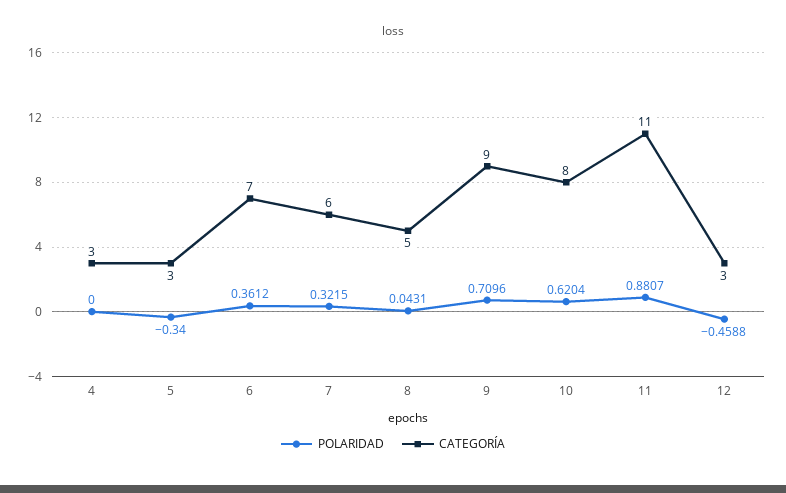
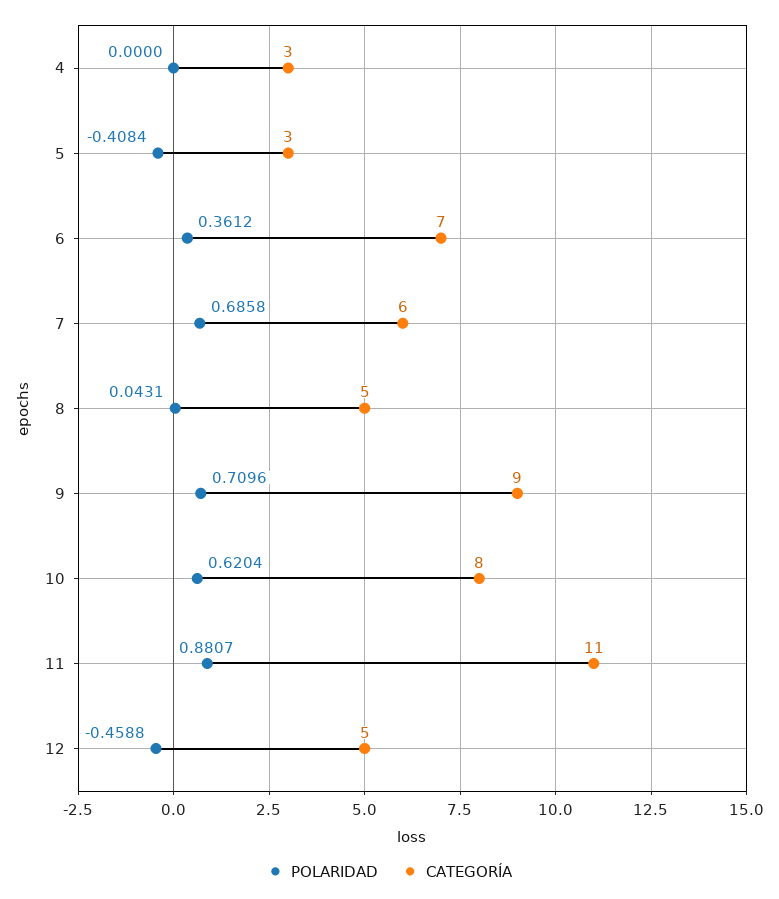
POLARIDAD, 5: -0.34 -> -0.4084
POLARIDAD, 7: 0.3215 -> 0.6858
CATEGORÍA, 12: 3 -> 5

